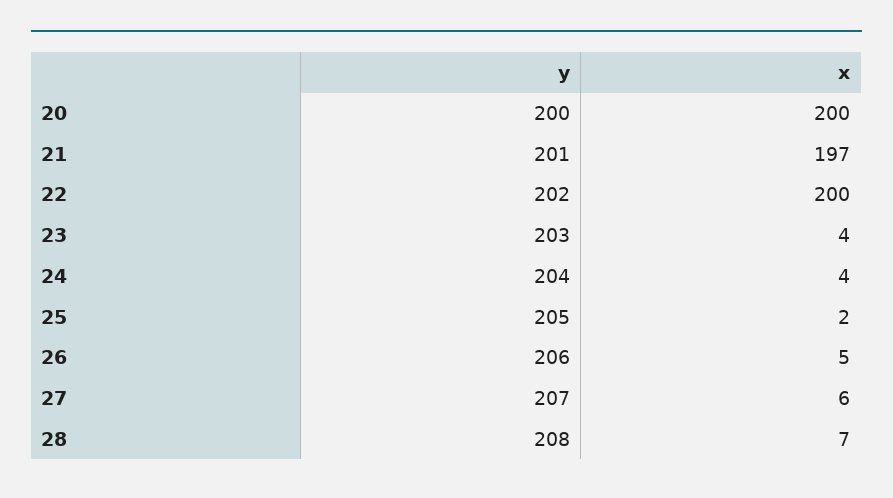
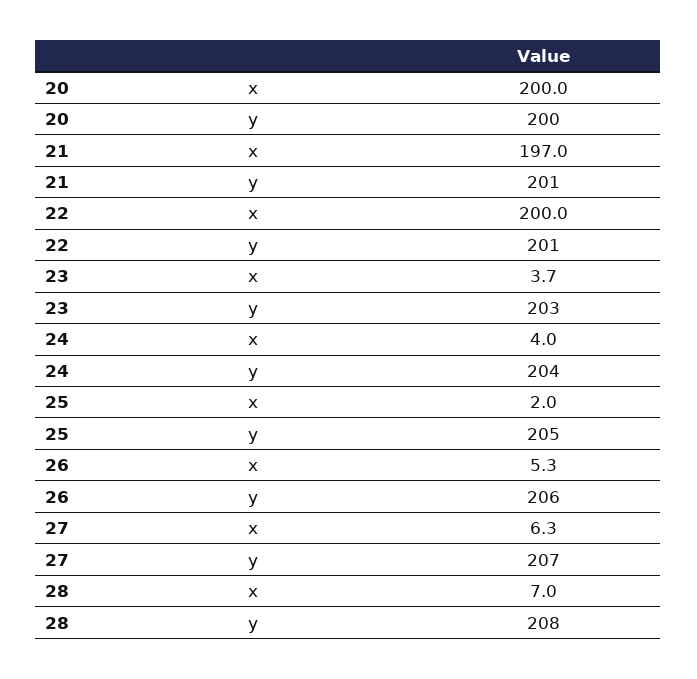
y, 22: 202 -> 201

